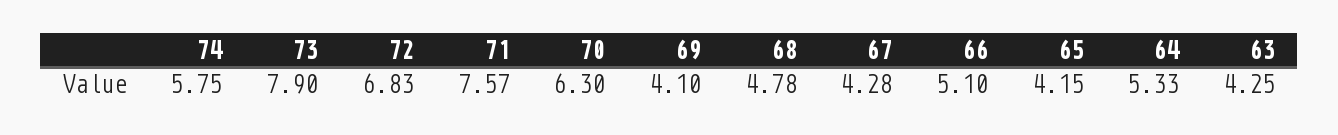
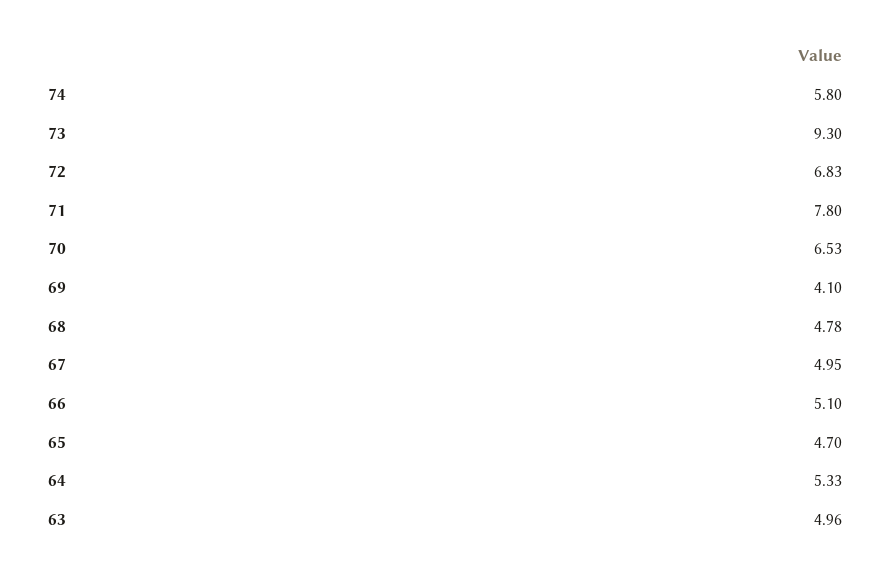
74: 5.75 -> 5.8
73: 7.9 -> 9.3
71: 7.57 -> 7.8
70: 6.3 -> 6.53
67: 4.28 -> 4.95
65: 4.15 -> 4.7
63: 4.25 -> 4.96

